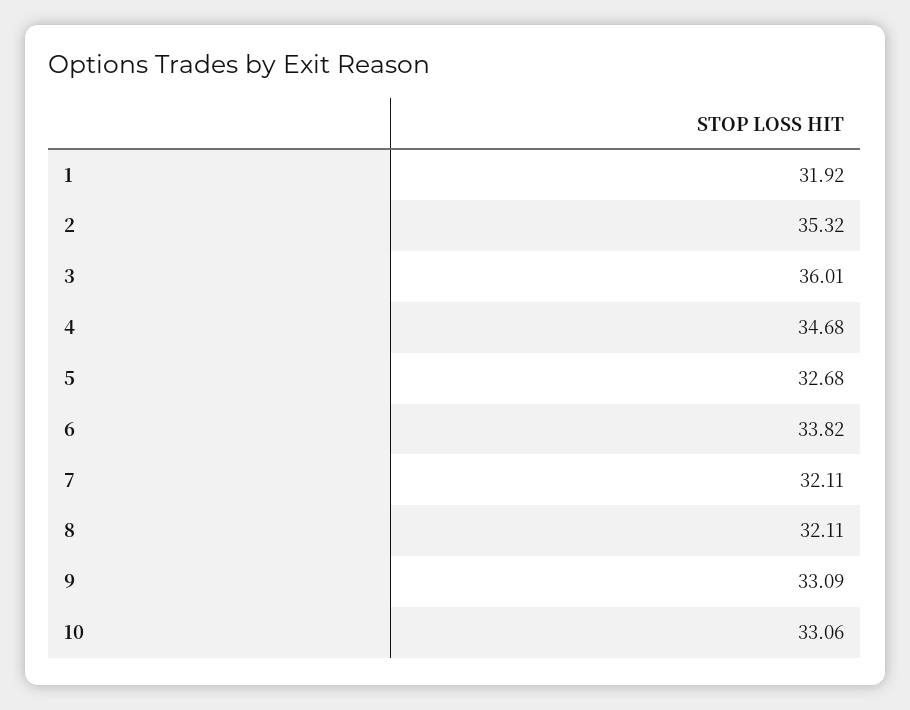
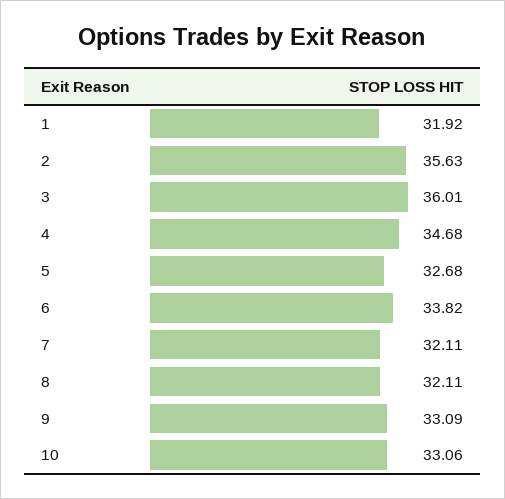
2: 35.32 -> 35.63

